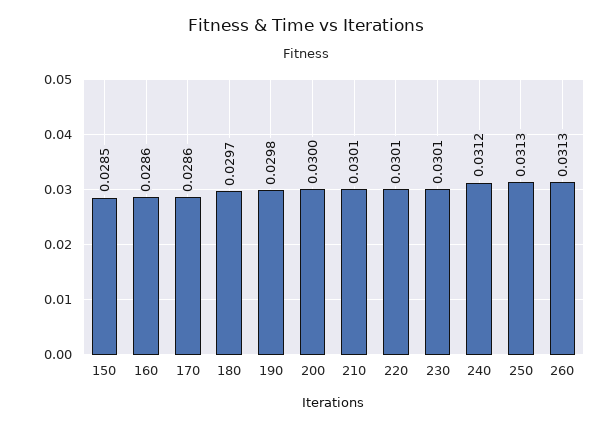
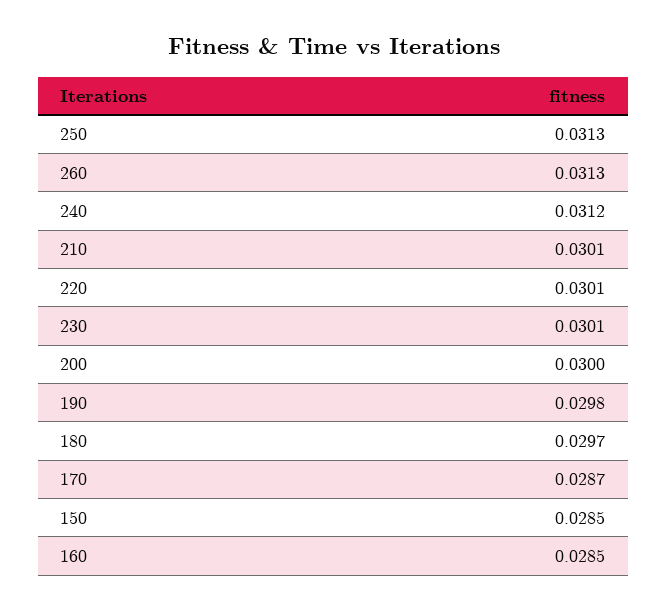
160: 0.0286 -> 0.0285
170: 0.0286 -> 0.0287

